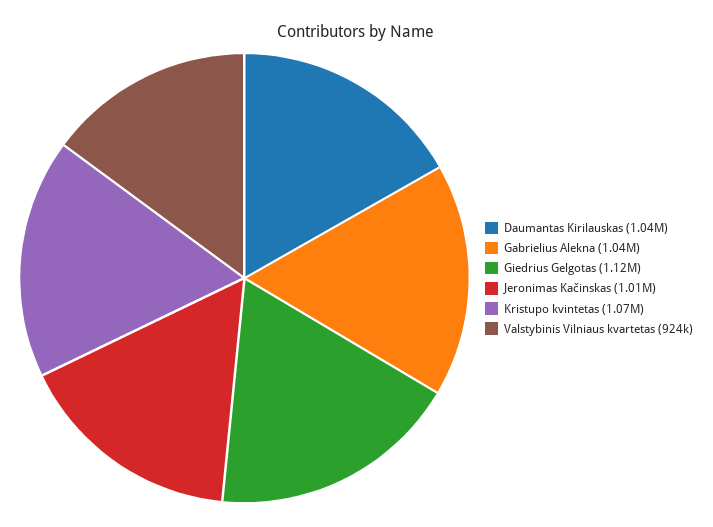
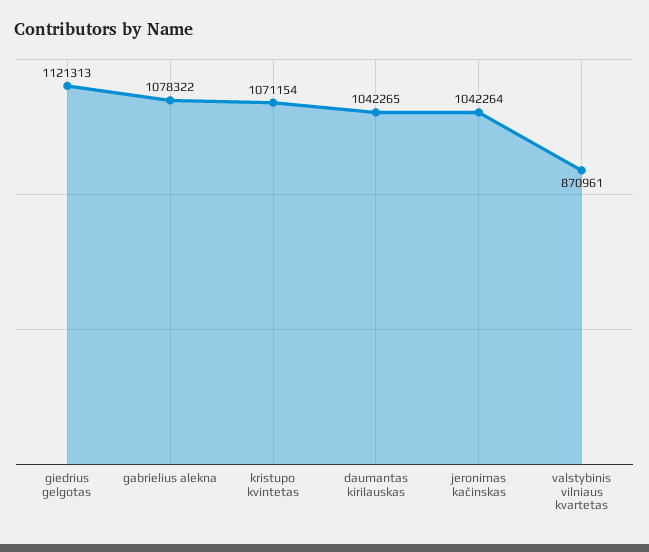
Gabrielius Alekna: 1040000 -> 1078322
Jeronimas Kačinskas: 1010000 -> 1042264
Valstybinis Vilniaus kvartetas: 924000 -> 870961

